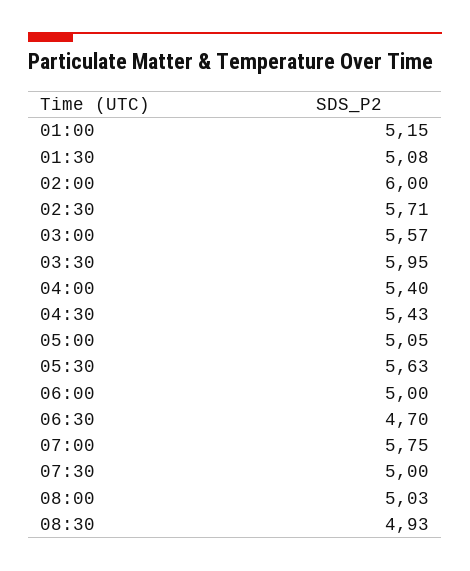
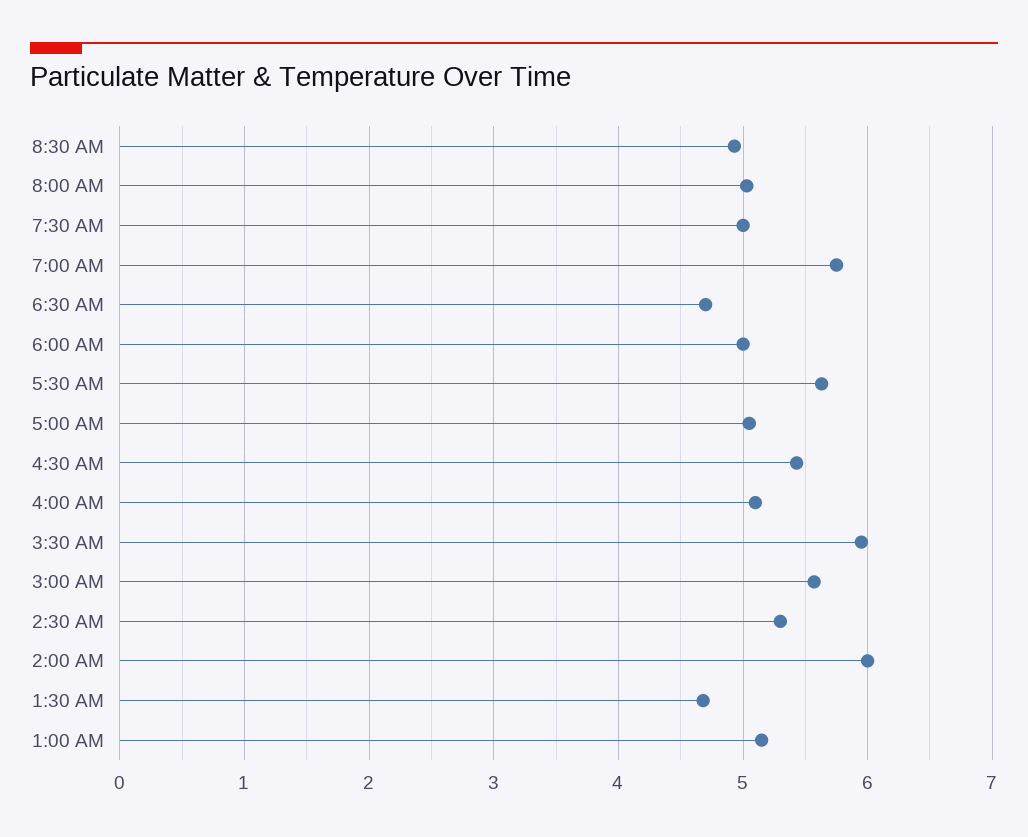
01:30: 5.08 -> 4.7
02:30: 5.71 -> 5.3
04:00: 5.4 -> 5.1

